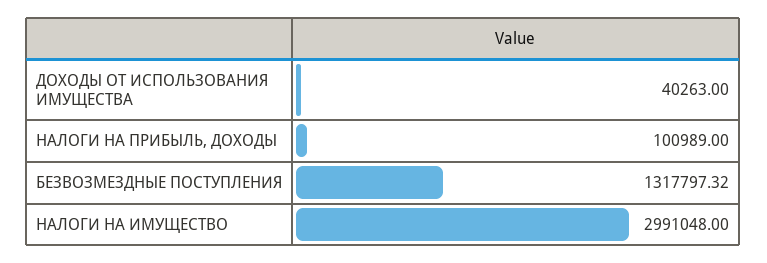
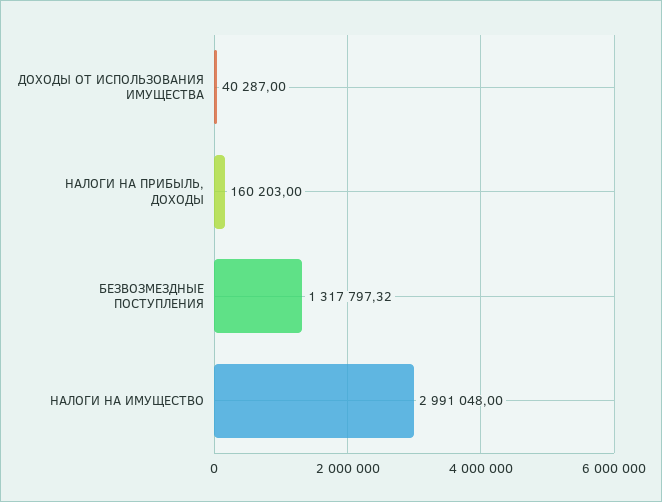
ДОХОДЫ ОТ ИСПОЛЬЗОВАНИЯ ИМУЩЕСТВА: 40263 -> 40287
НАЛОГИ НА ПРИБЫЛЬ, ДОХОДЫ: 100989 -> 160203

